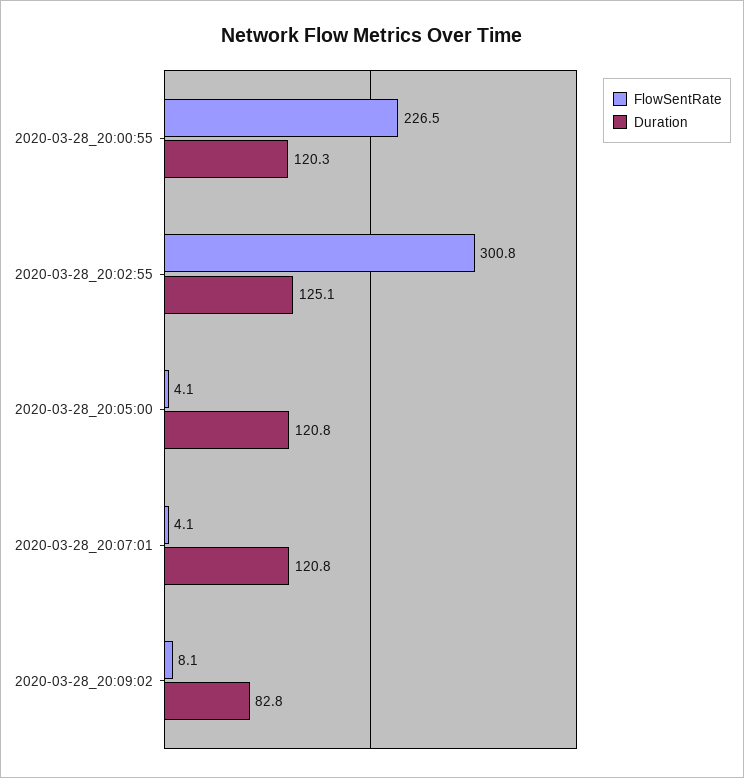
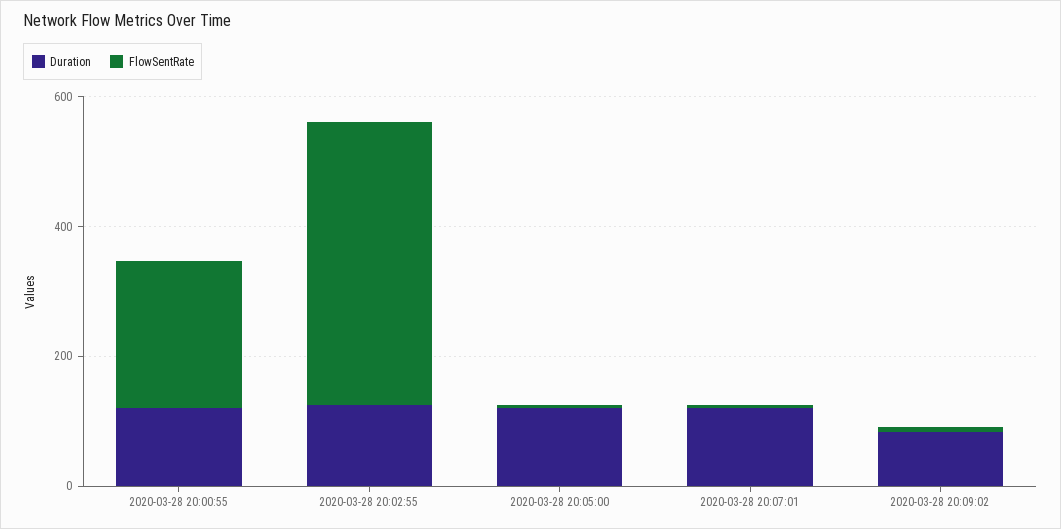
FlowSentRate, 2020-03-28_20:02:55: 300.8 -> 450

